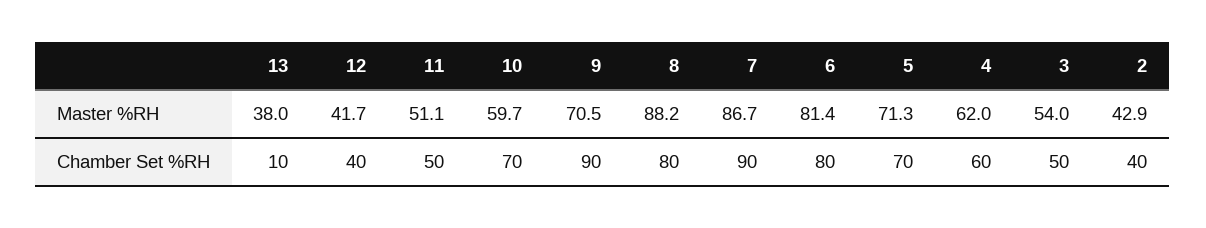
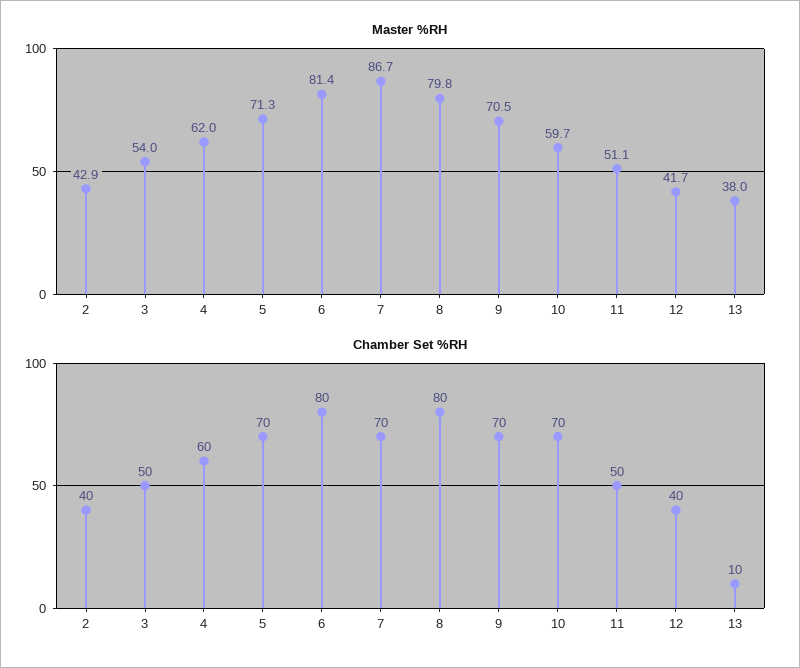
Master %RH, 8: 88.2 -> 79.8
Chamber Set %RH, 9: 90 -> 70
Chamber Set %RH, 7: 90 -> 70

